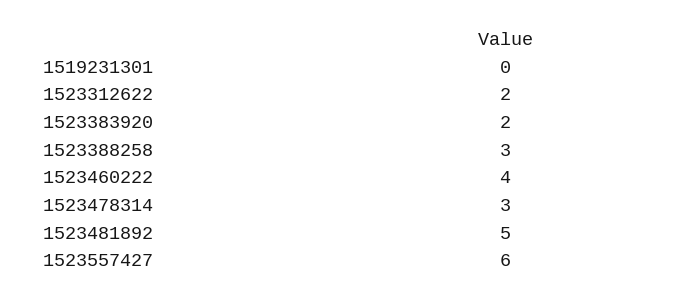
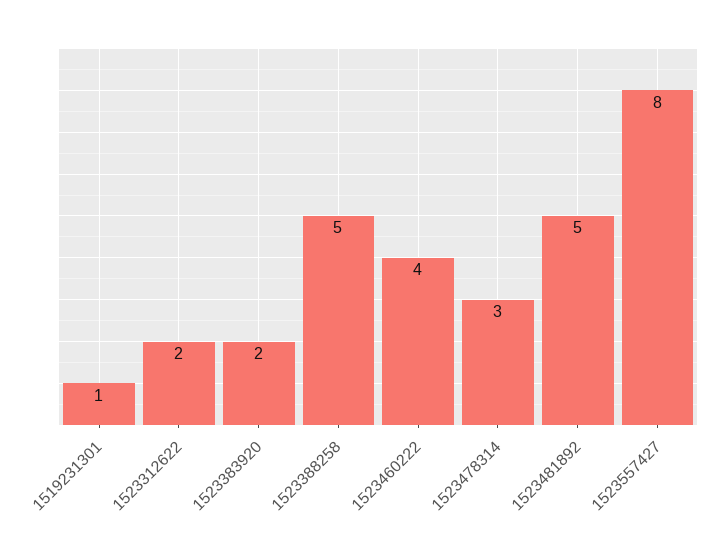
1519231301: 0 -> 1
1523388258: 3 -> 5
1523557427: 6 -> 8

